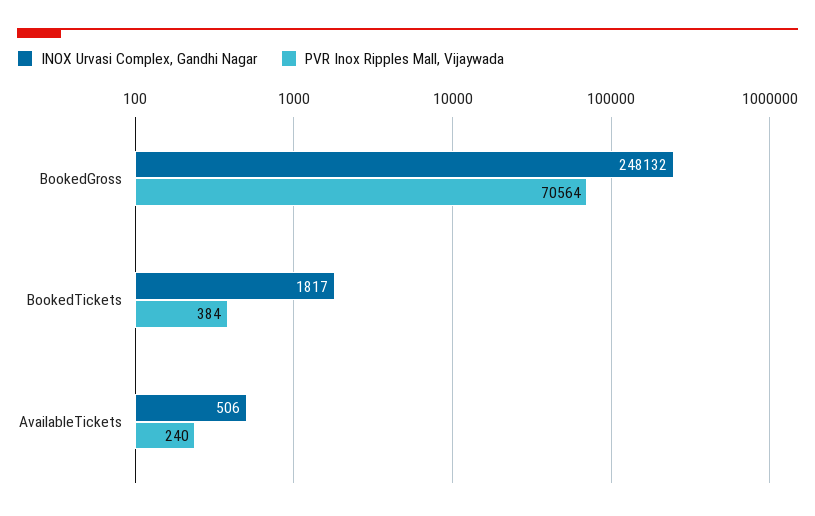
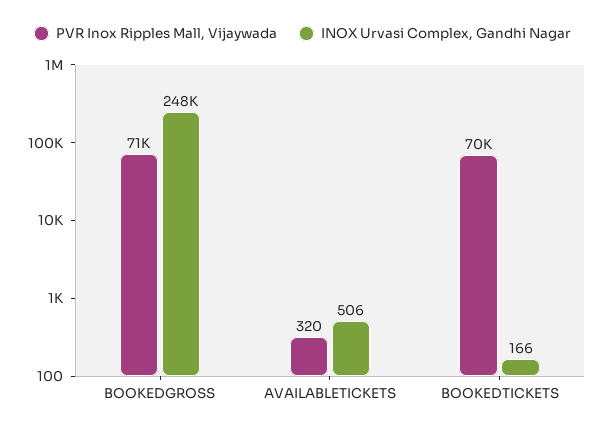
INOX Urvasi Complex, Gandhi Nagar, BookedTickets: 1817 -> 166
PVR Inox Ripples Mall, Vijaywada, BookedTickets: 384 -> 70000
PVR Inox Ripples Mall, Vijaywada, AvailableTickets: 240 -> 320

